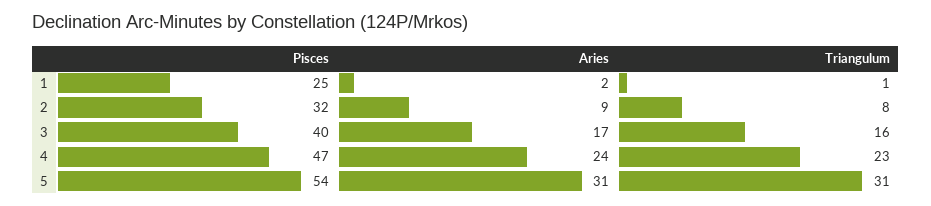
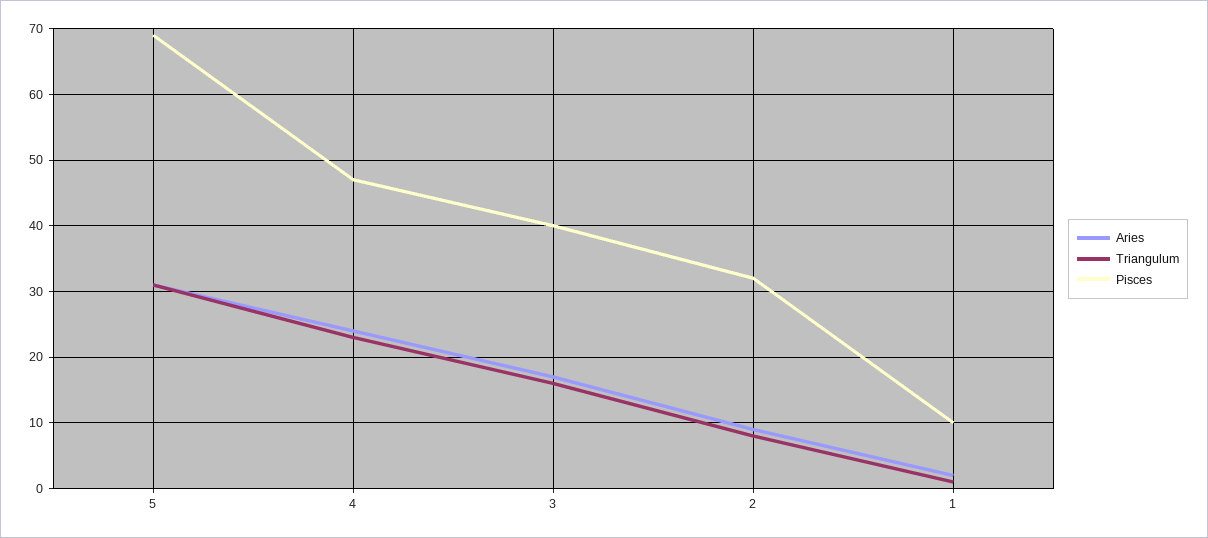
Pisces, 1: 25 -> 10
Pisces, 5: 54 -> 69

